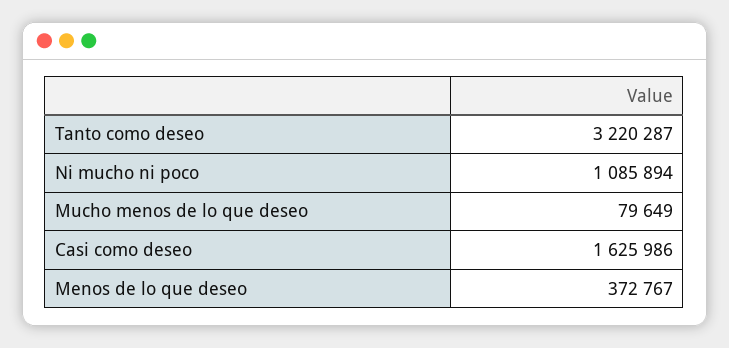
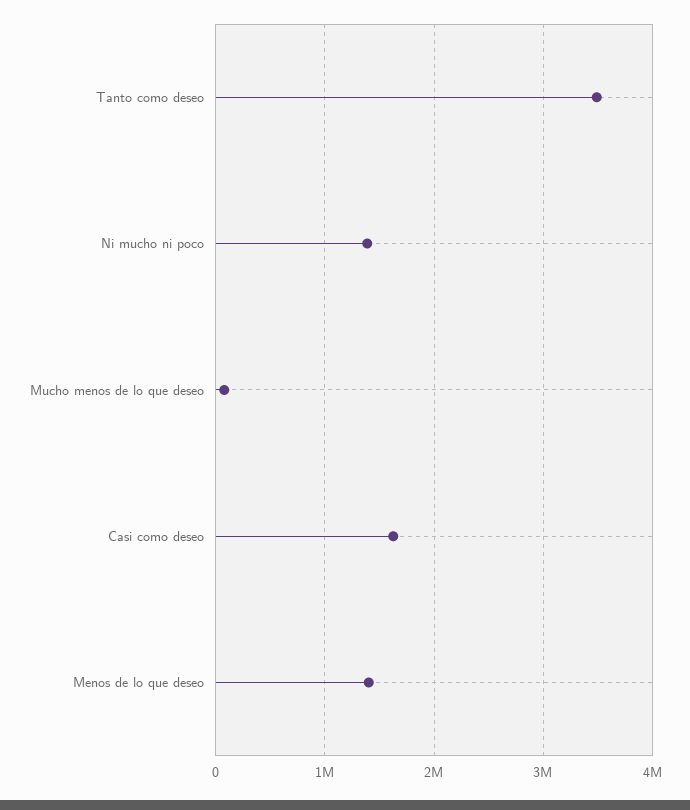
Tanto como deseo: 3220287 -> 3500000
Ni mucho ni poco: 1085894 -> 1400000
Menos de lo que deseo: 372767 -> 1400000

